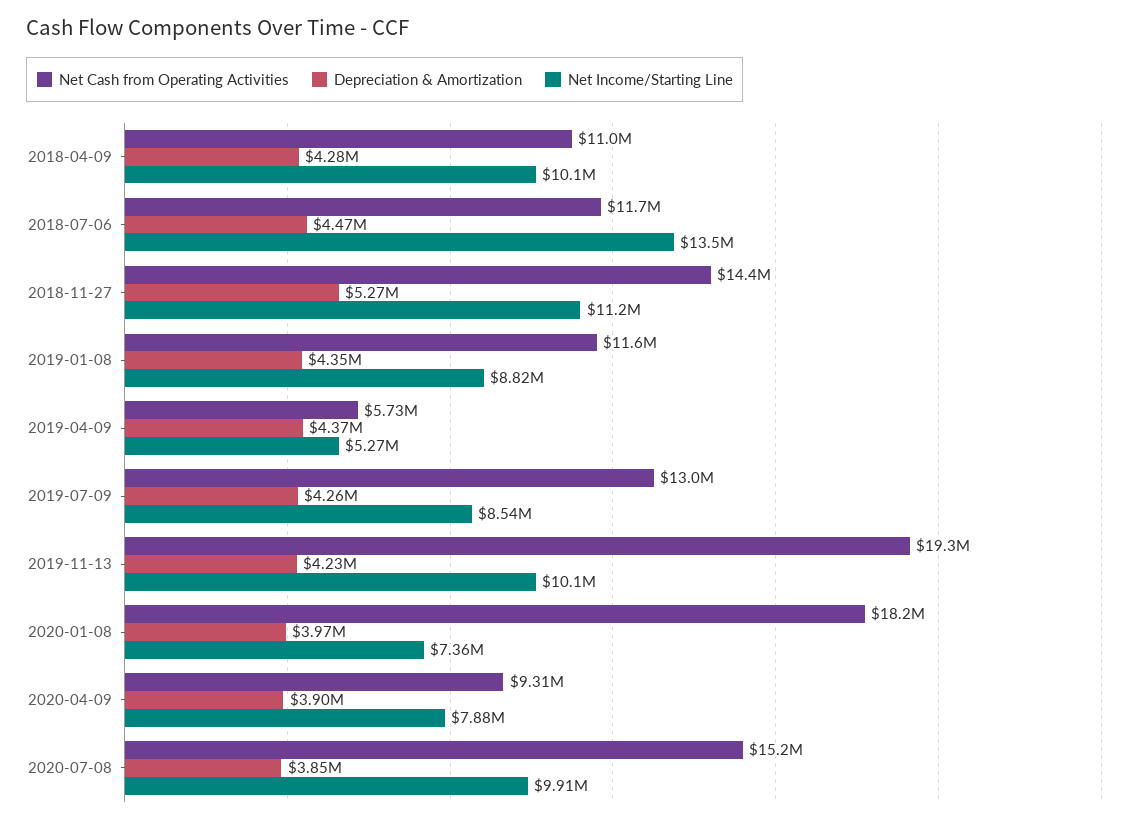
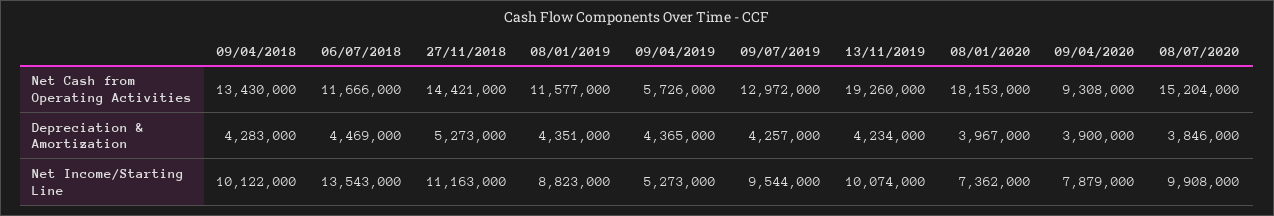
Net Cash from Operating Activities, 2018-04-09: 11000000 -> 13430000
Net Income/Starting Line, 2019-07-09: 8540000 -> 9544000

